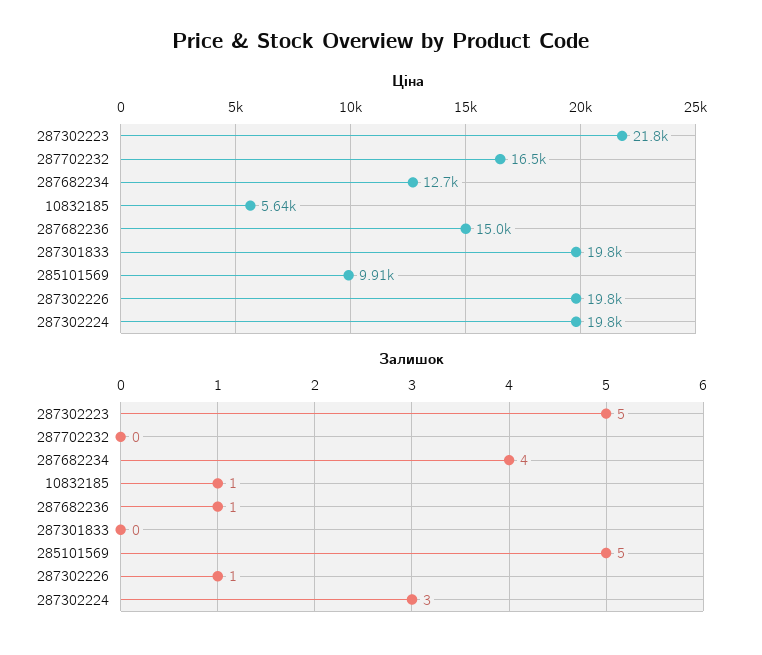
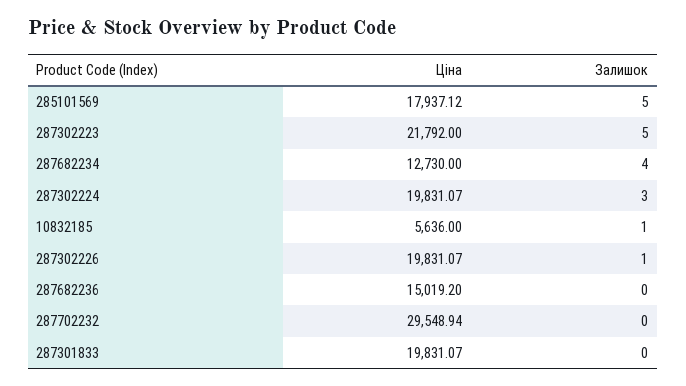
Ціна, 287702232: 16500 -> 29548.94
Ціна, 285101569: 9910 -> 17937.12
Залишок, 287682236: 1 -> 0

